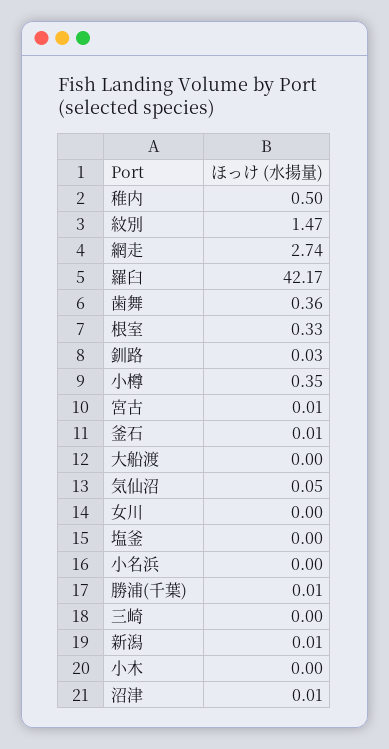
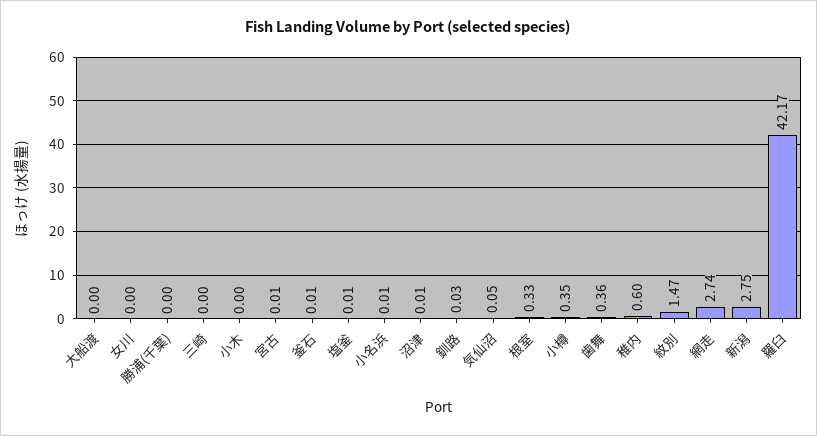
稚内: 0.5 -> 0.6
塩釜: 0 -> 0.01
小名浜: 0 -> 0.01
勝浦(千葉): 0.01 -> 0
新潟: 0.01 -> 2.75

